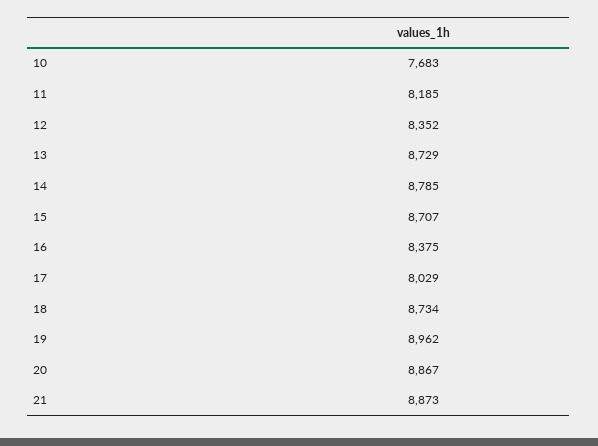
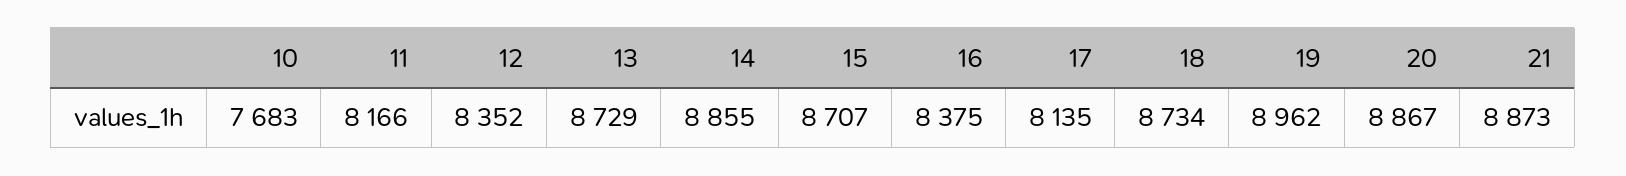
11: 8185 -> 8166
14: 8785 -> 8855
17: 8029 -> 8135

